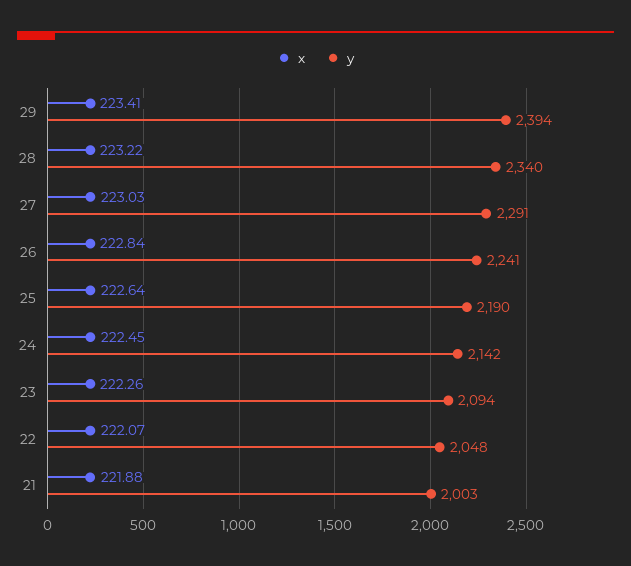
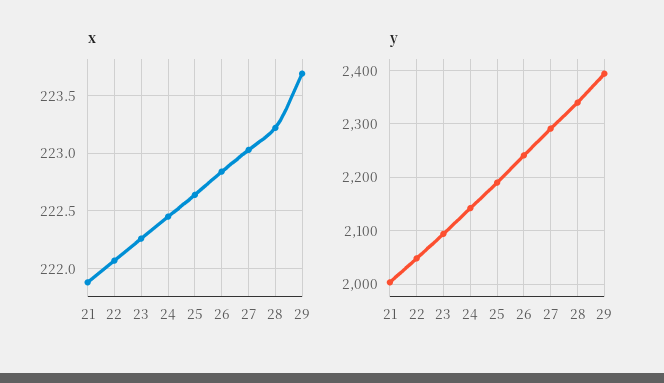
x, 29: 223.41 -> 223.7

